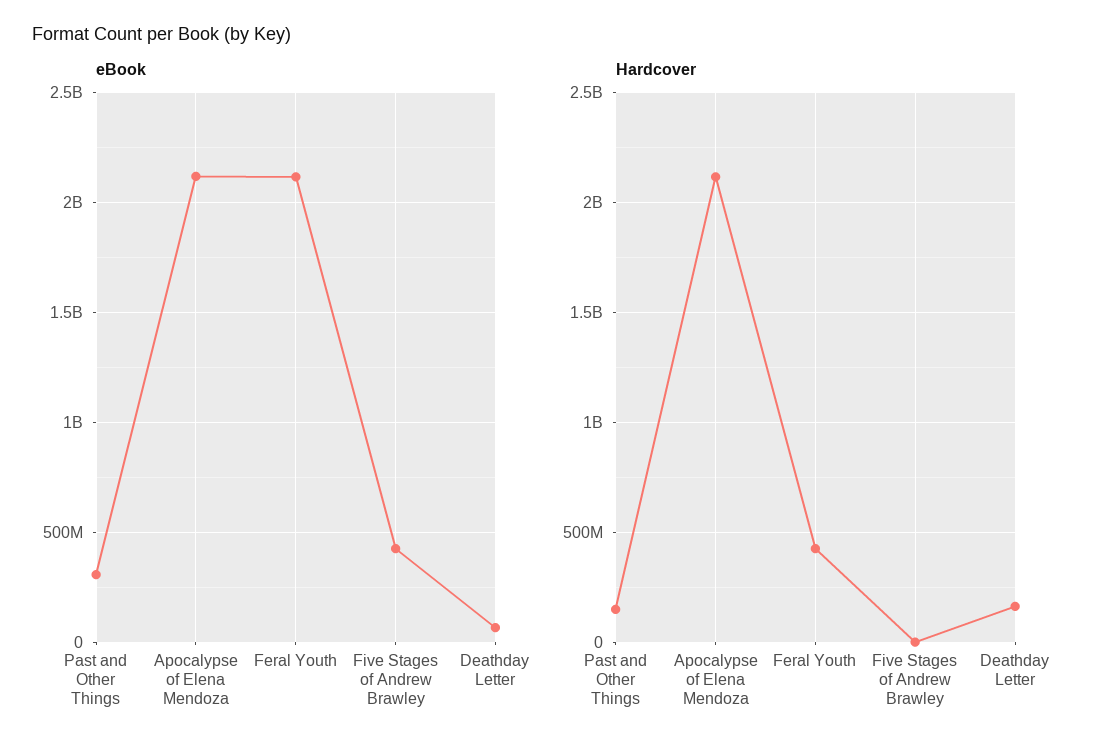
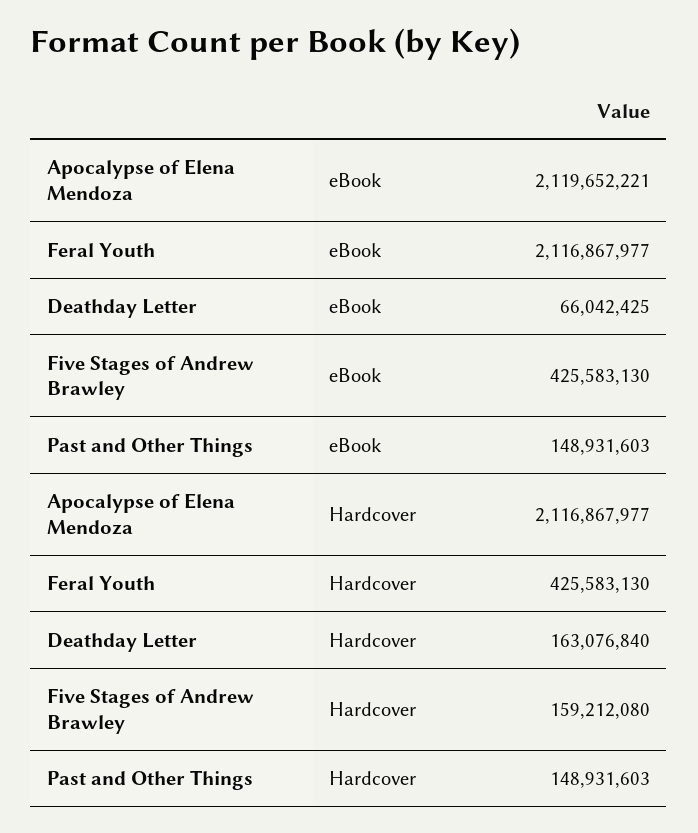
eBook, Past and Other Things: 300000000 -> 148931603
Hardcover, Five Stages of Andrew Brawley: 0 -> 159212080

